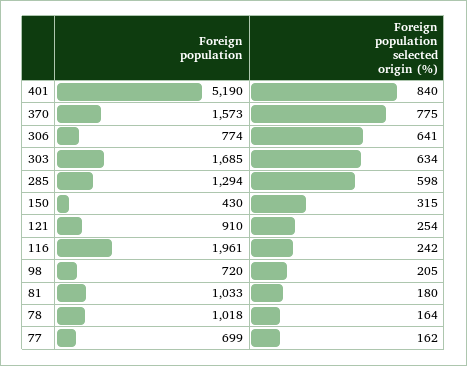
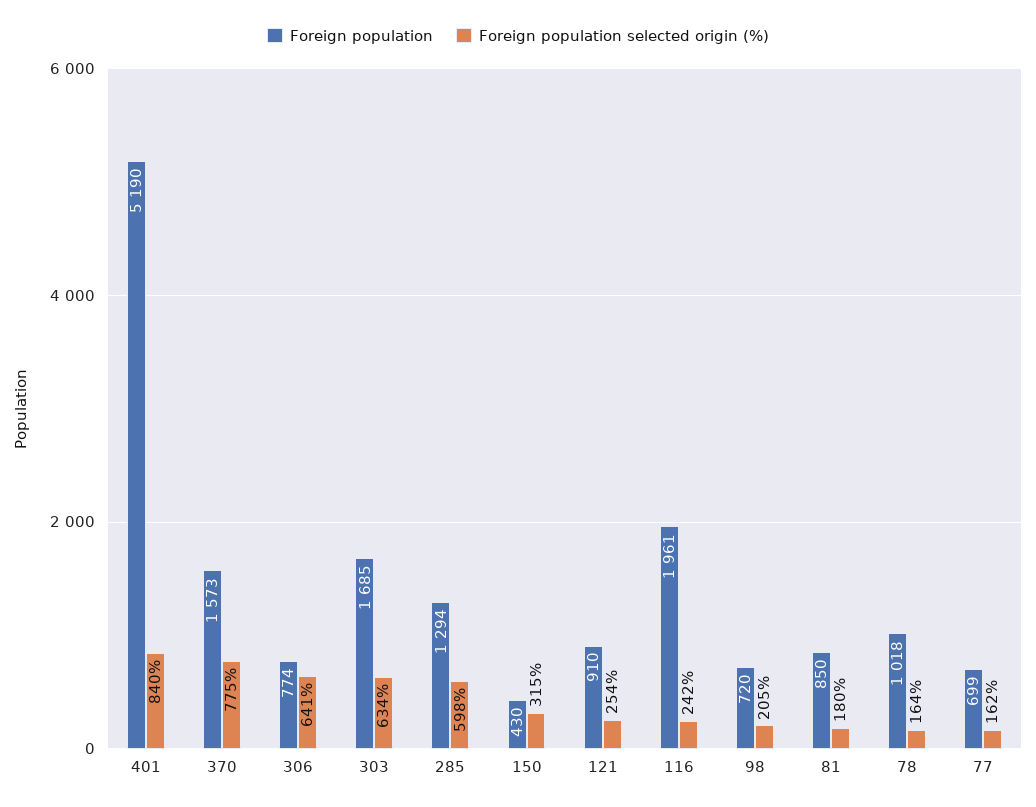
Foreign population, 81: 1033 -> 850

